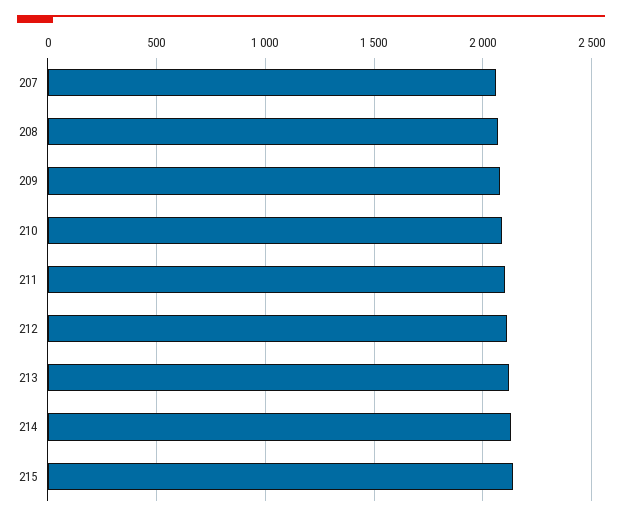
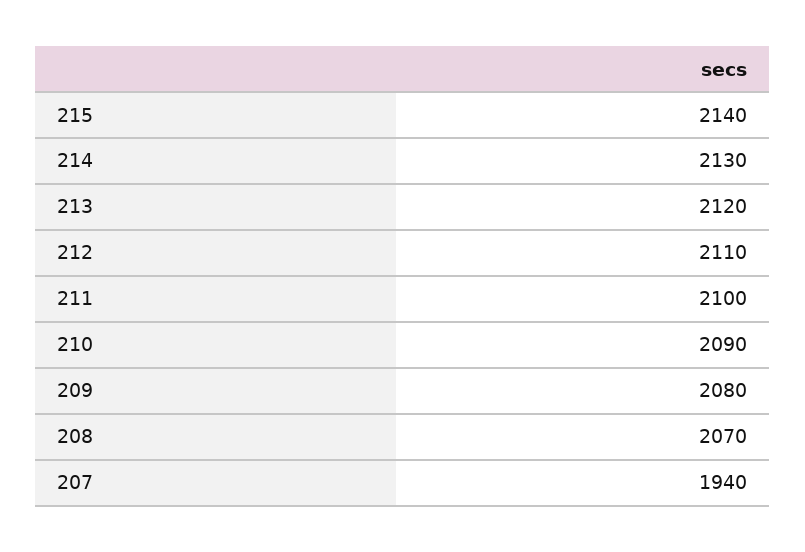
207: 2050 -> 1940

